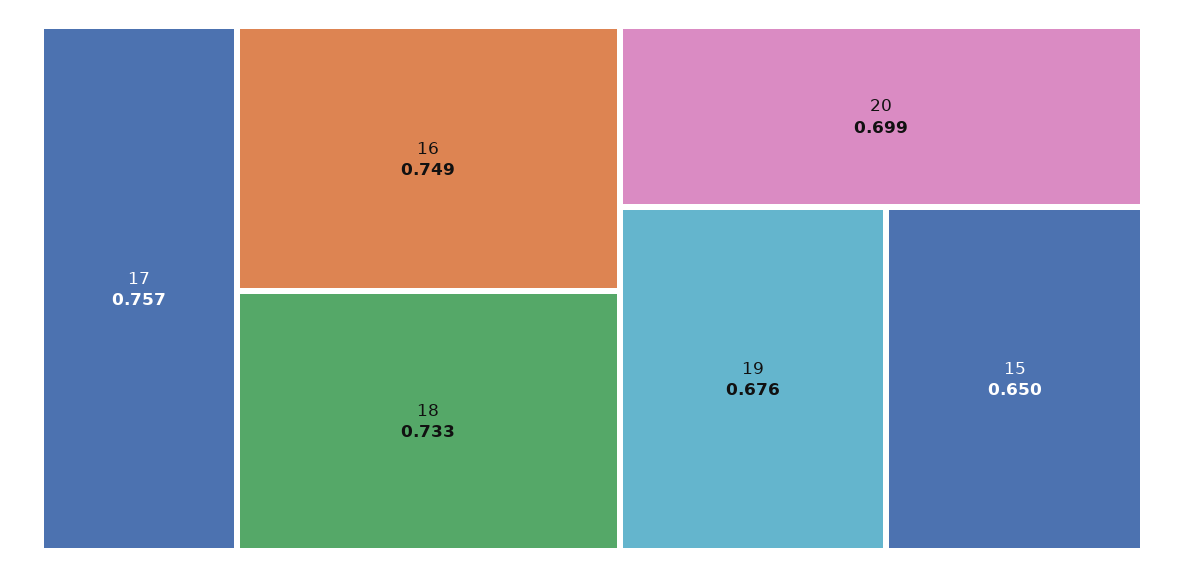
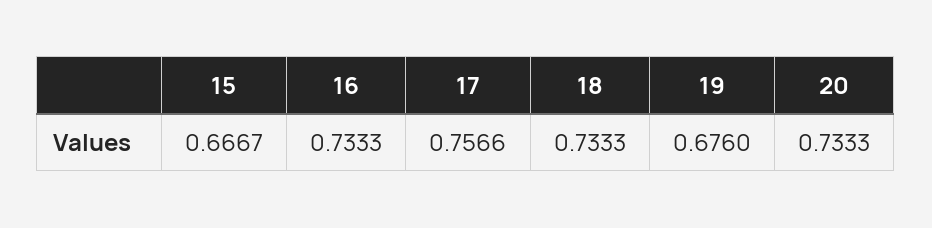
16: 0.749 -> 0.7333
20: 0.699 -> 0.7333
15: 0.65 -> 0.6667

